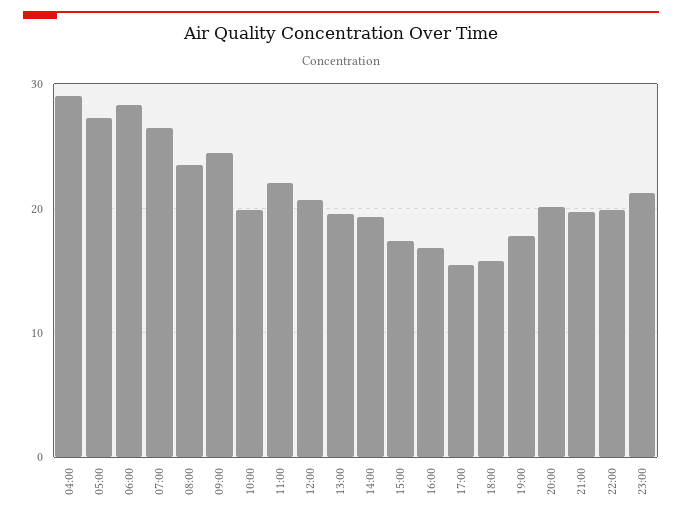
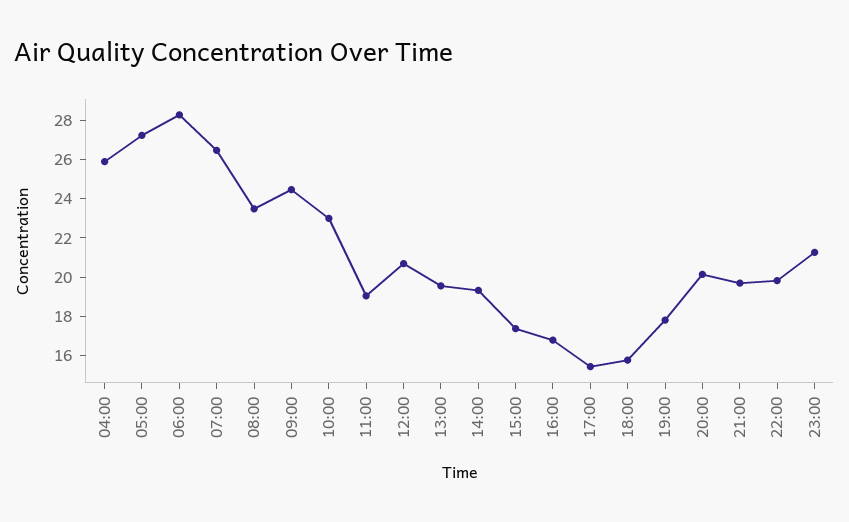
04:00: 29 -> 26
10:00: 20 -> 23
11:00: 22 -> 19

